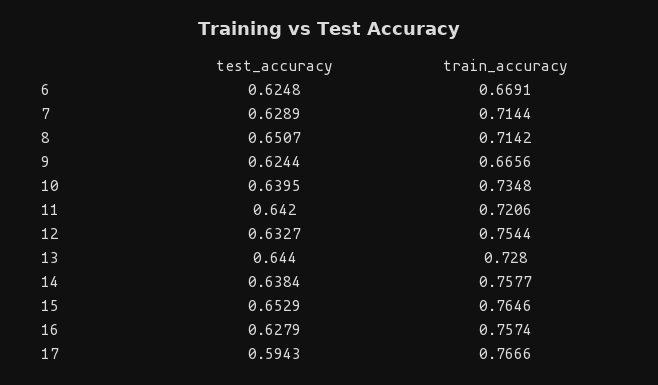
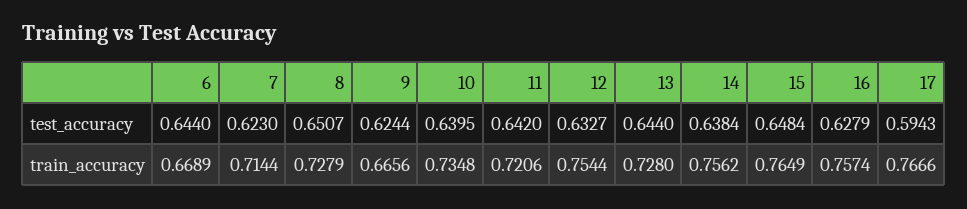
test_accuracy, 6: 0.6248 -> 0.644
train_accuracy, 6: 0.6691 -> 0.6689
test_accuracy, 7: 0.6289 -> 0.623
train_accuracy, 8: 0.7142 -> 0.7279
train_accuracy, 14: 0.7577 -> 0.7562
test_accuracy, 15: 0.6529 -> 0.6484
train_accuracy, 15: 0.7646 -> 0.7649

